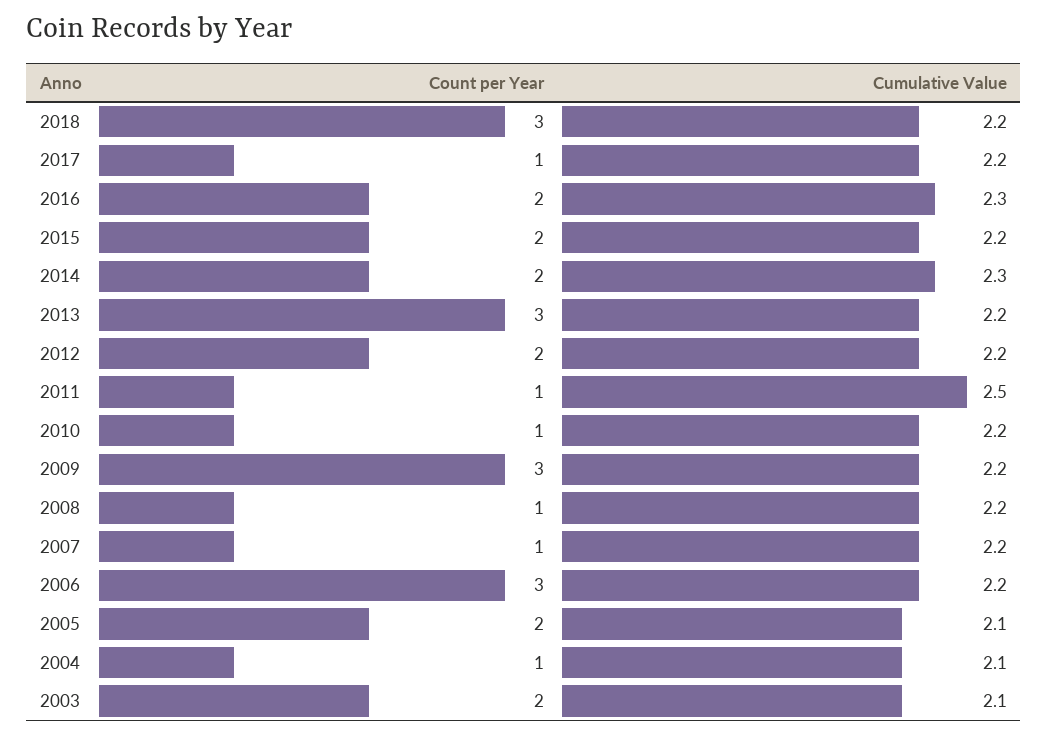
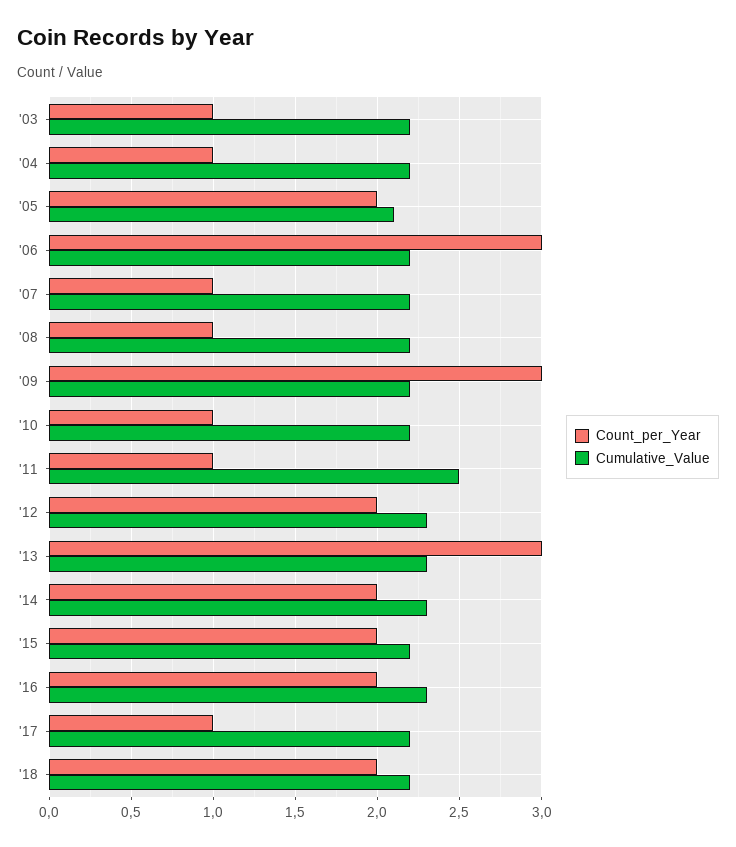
Count per Year, 2018: 3 -> 2
Cumulative Value, 2013: 2.2 -> 2.3
Cumulative Value, 2012: 2.2 -> 2.3
Cumulative Value, 2004: 2.1 -> 2.2
Count per Year, 2003: 2 -> 1
Cumulative Value, 2003: 2.1 -> 2.2

